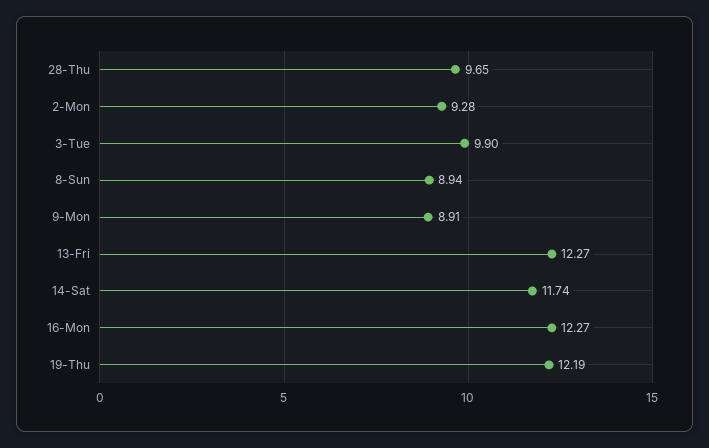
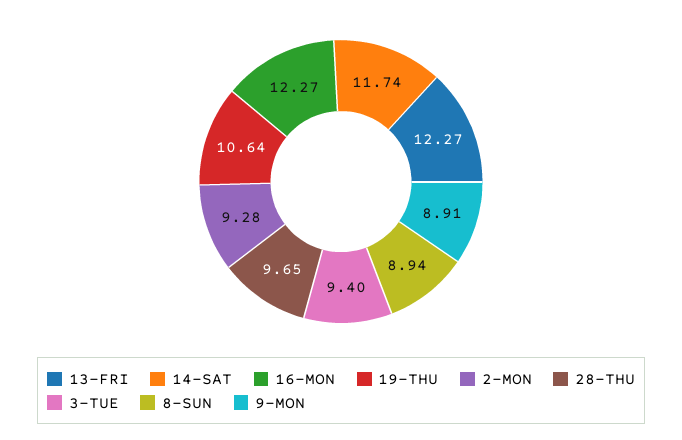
3-Tue: 9.9 -> 9.4
19-Thu: 12.19 -> 10.64

